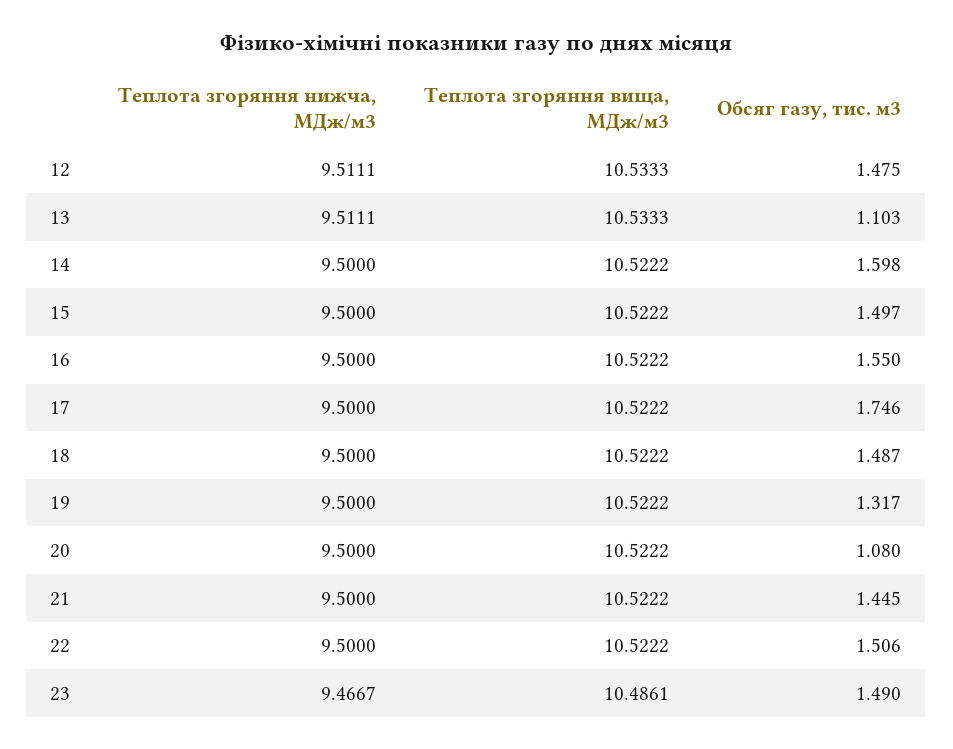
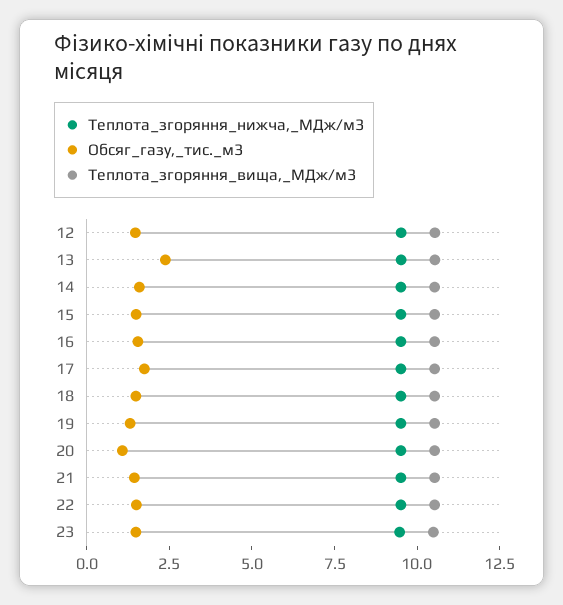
Обсяг газу, тис. м3, 13: 1.103 -> 2.5

